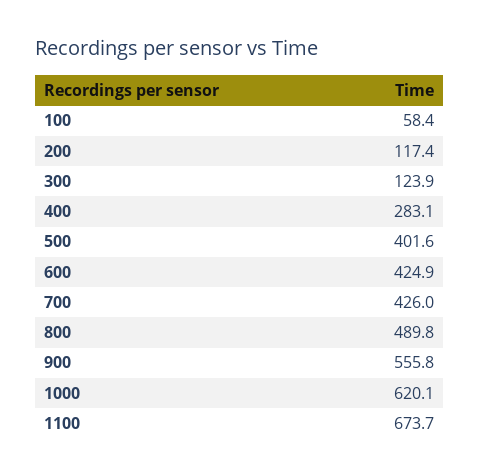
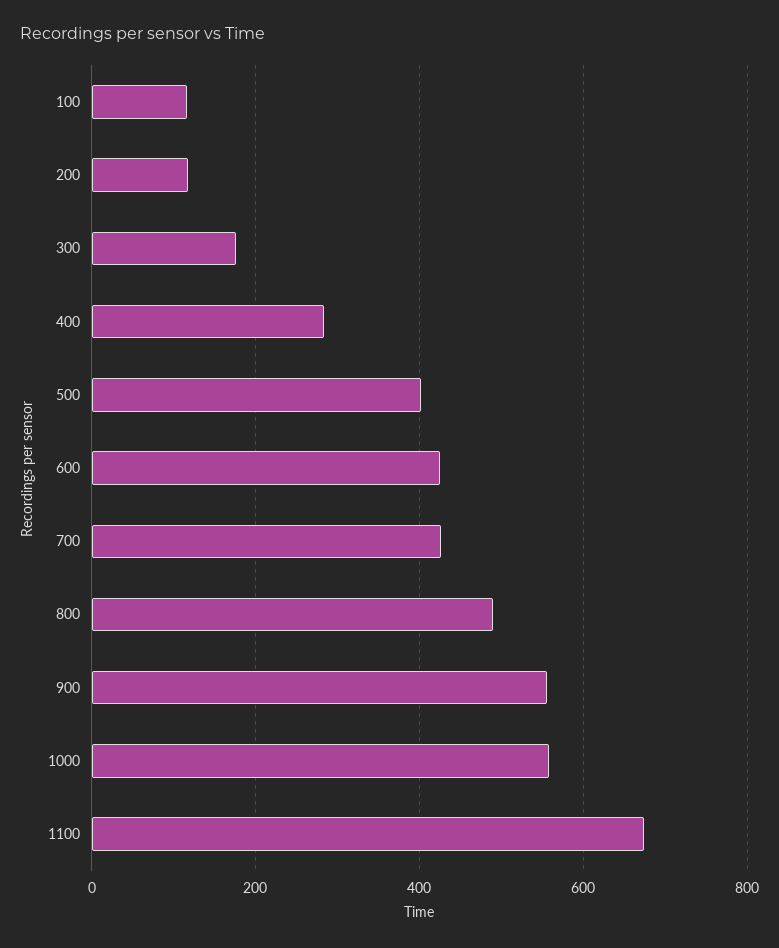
100: 58.4 -> 120
300: 123.9 -> 180
1000: 620.1 -> 560

